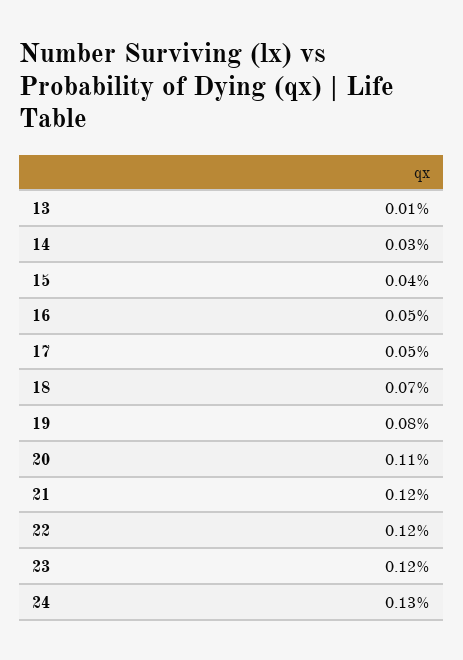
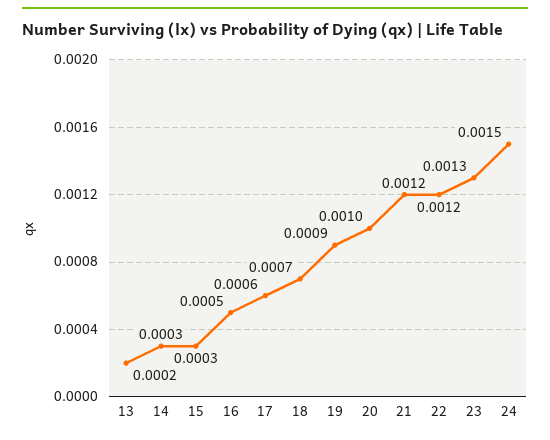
13: 0.0001 -> 0.0002
15: 0.0004 -> 0.0003
17: 0.0005 -> 0.0006
19: 0.0008 -> 0.0009
20: 0.0011 -> 0.001
23: 0.0012 -> 0.0013
24: 0.0013 -> 0.0015

